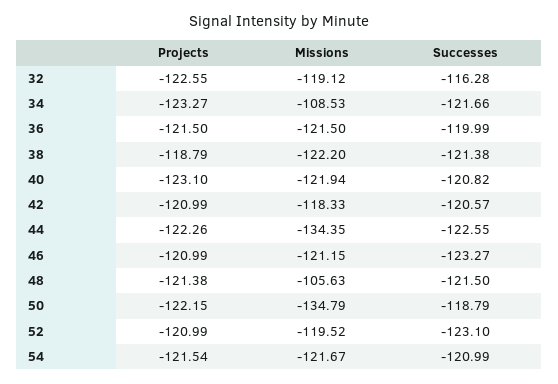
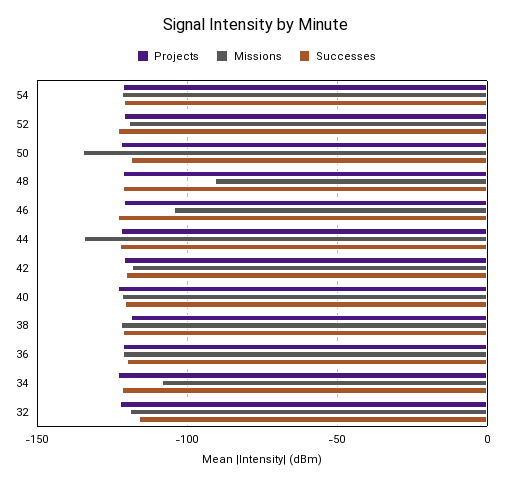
Missions, 46: -121.15 -> -105
Missions, 48: -105.63 -> -90

